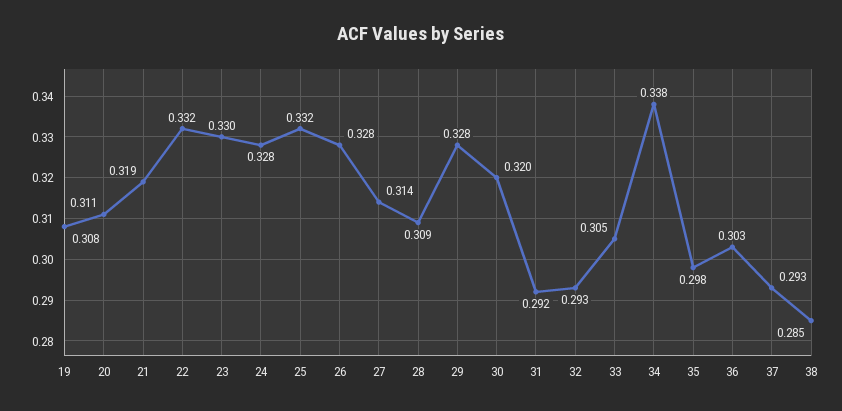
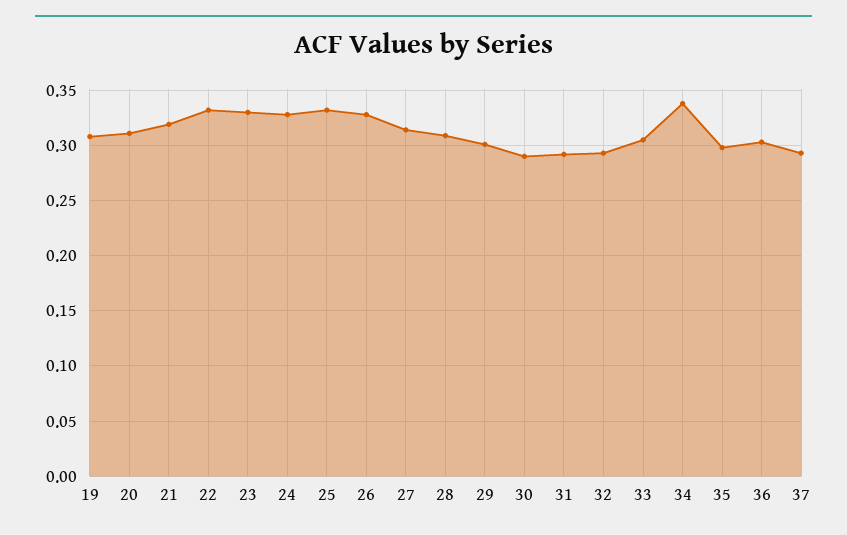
29: 0.328 -> 0.3
30: 0.32 -> 0.29
38: 0.285 -> none

